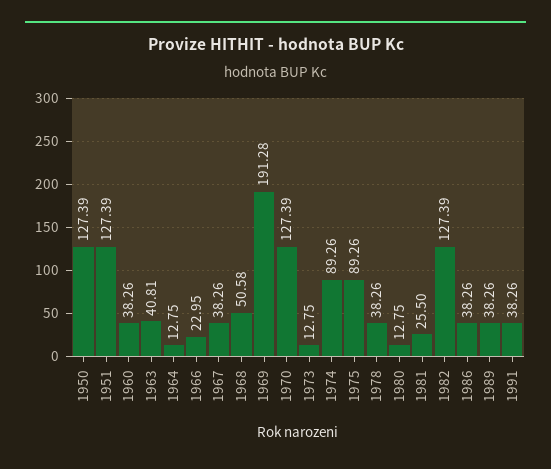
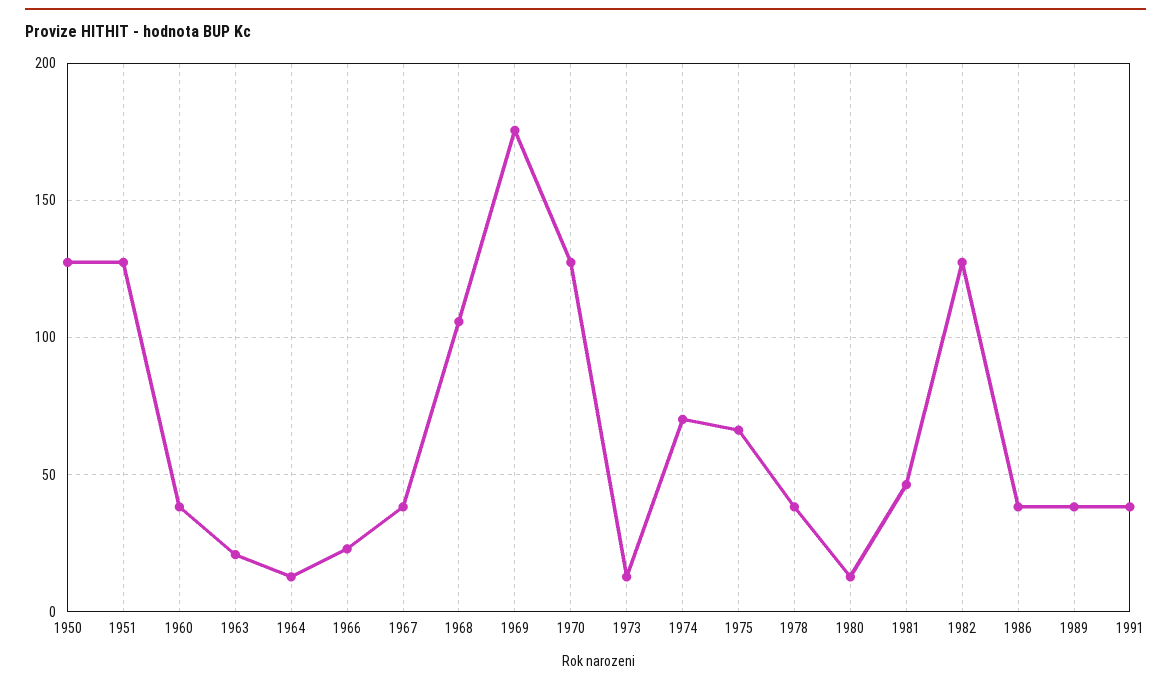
1963: 40.81 -> 20
1968: 50.58 -> 105
1969: 191.28 -> 175
1974: 89.26 -> 70
1975: 89.26 -> 65
1981: 25.5 -> 45

